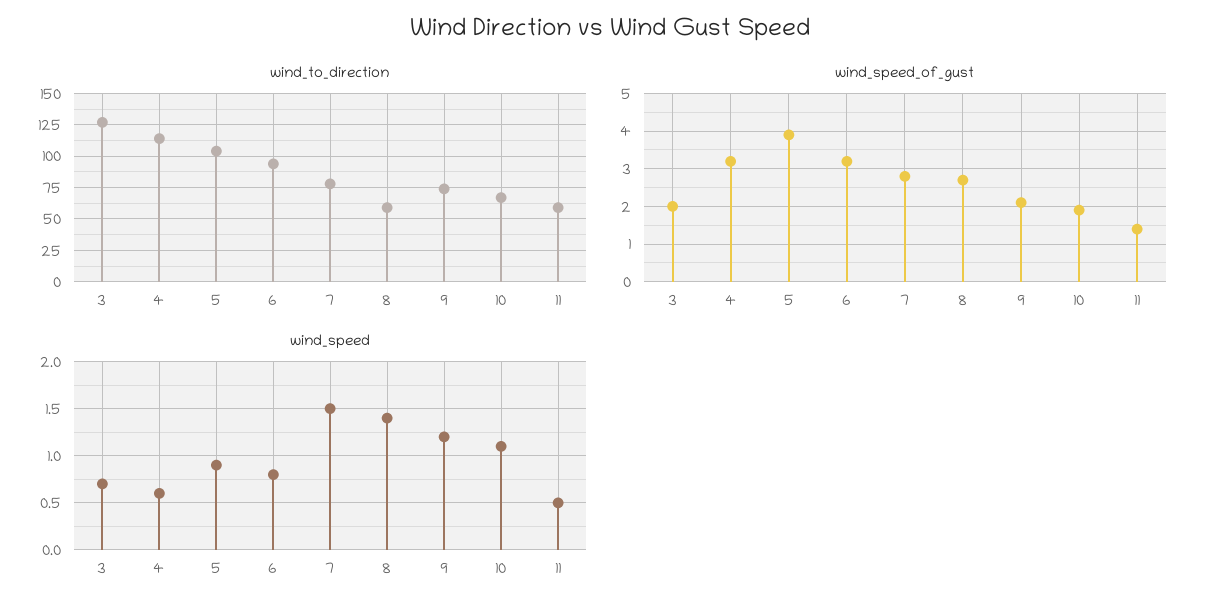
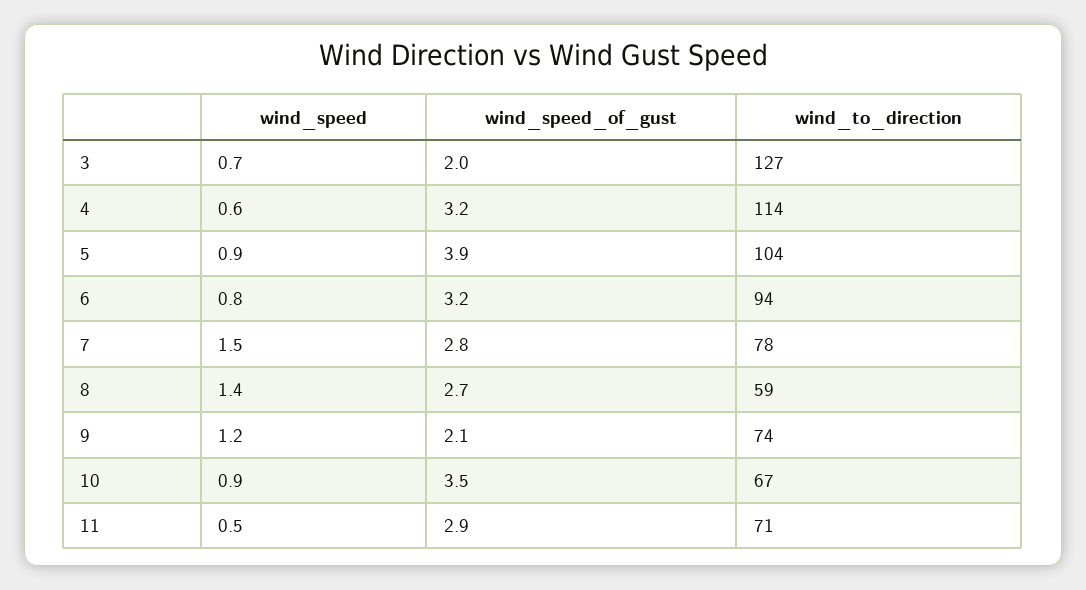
wind_to_direction, 11: 60 -> 71
wind_speed_of_gust, 10: 2 -> 3.5
wind_speed_of_gust, 11: 1.5 -> 2.9
wind_speed, 10: 1.1 -> 0.9

